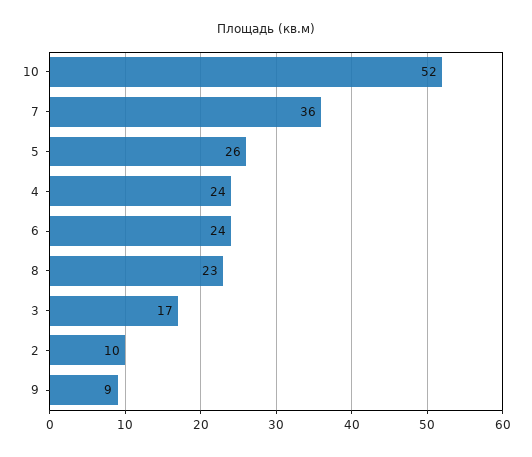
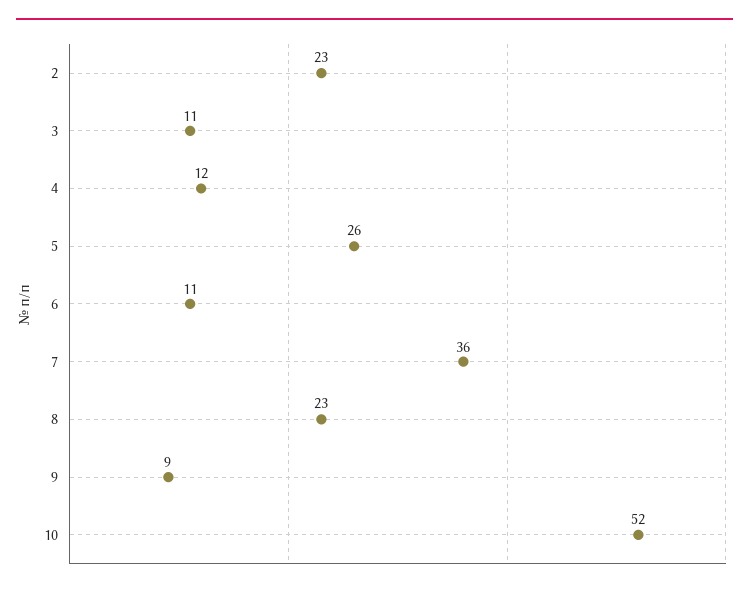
4: 24 -> 12
6: 24 -> 11
3: 17 -> 11
2: 10 -> 23

